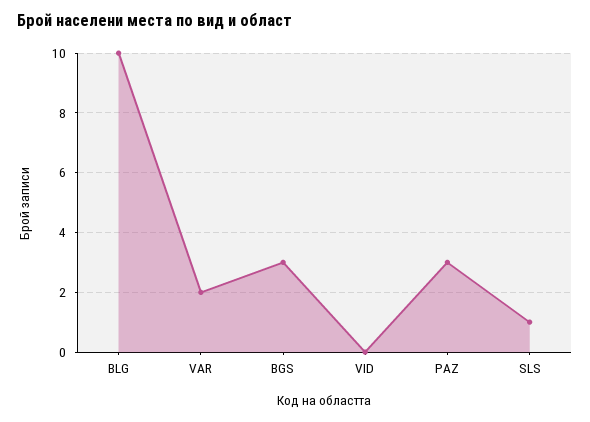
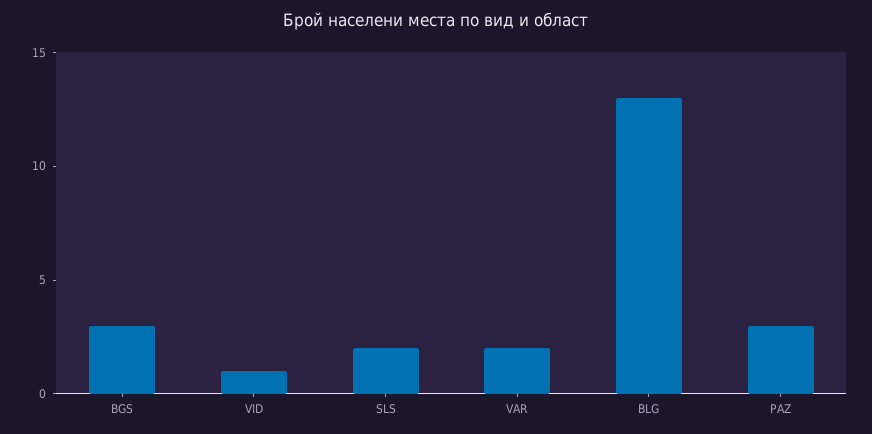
BLG: 10 -> 13
VID: 0 -> 1
SLS: 1 -> 2

